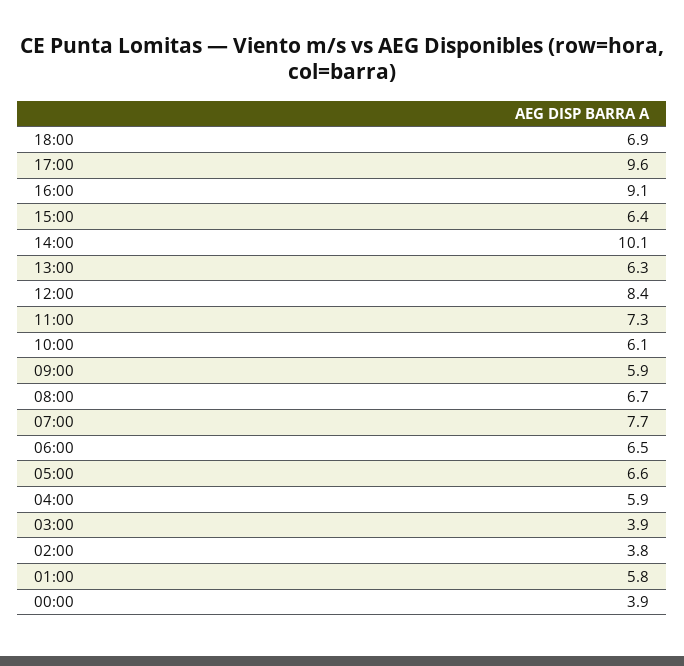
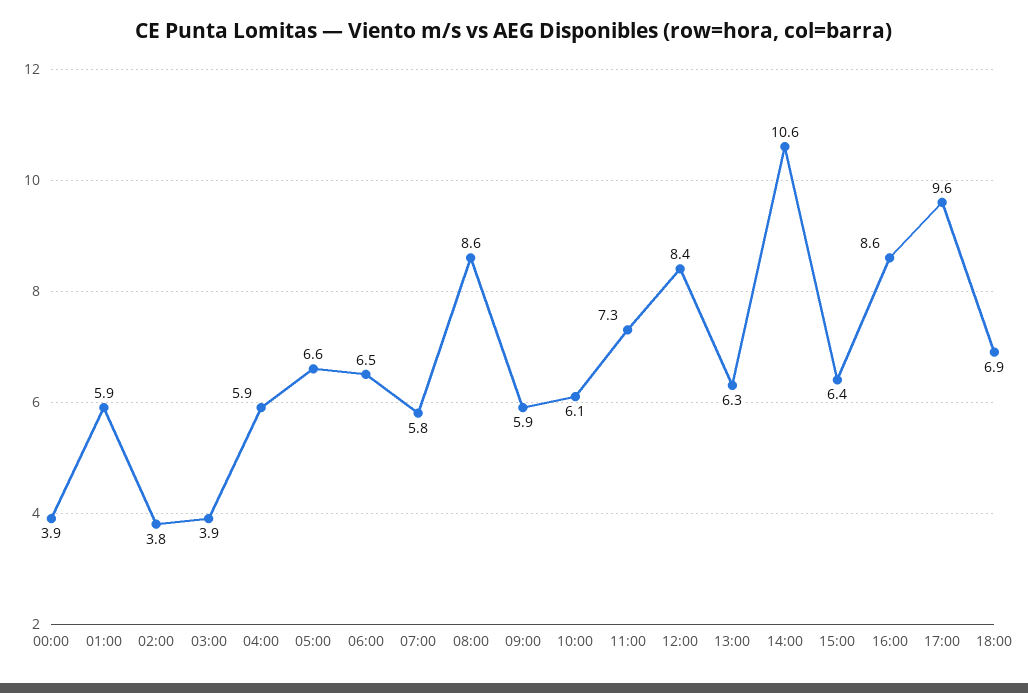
16:00: 9.1 -> 8.6
14:00: 10.1 -> 10.6
08:00: 6.7 -> 8.6
07:00: 7.7 -> 5.8
01:00: 5.8 -> 5.9

